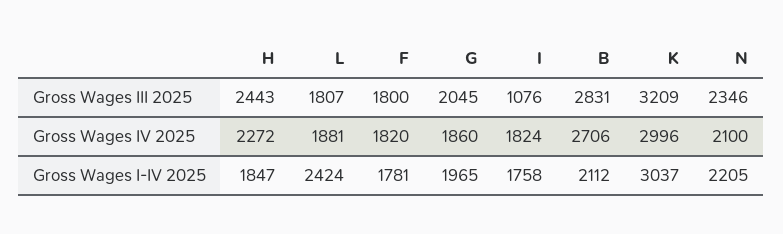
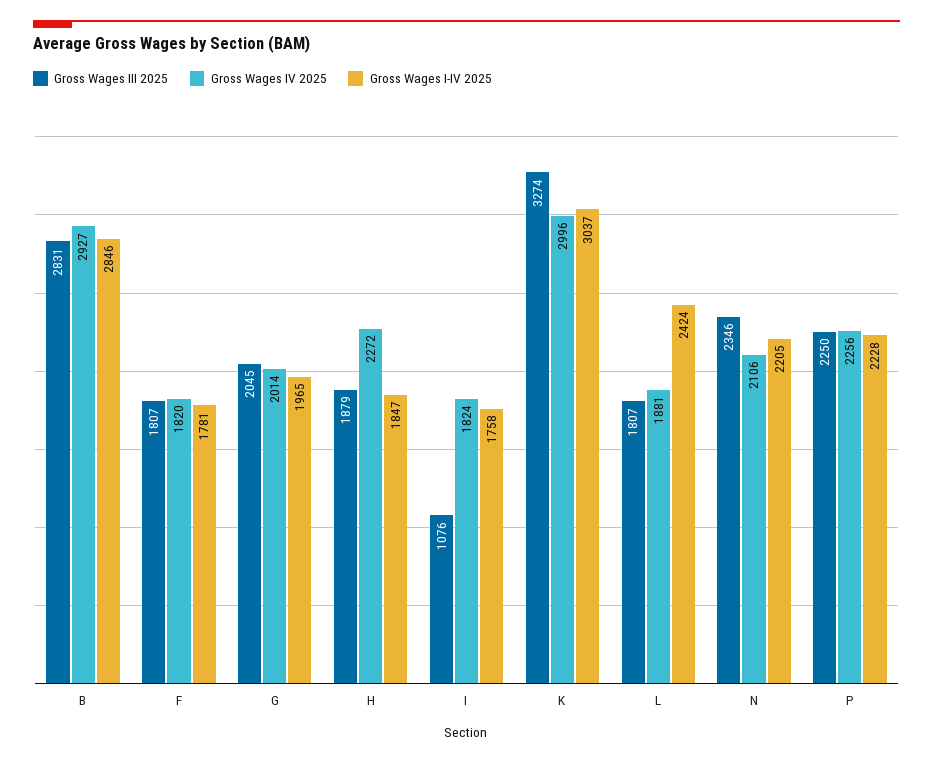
Gross Wages III 2025, H: 2443 -> 1879
Gross Wages III 2025, F: 1800 -> 1807
Gross Wages III 2025, K: 3209 -> 3274
Gross Wages IV 2025, G: 1860 -> 2014
Gross Wages IV 2025, B: 2706 -> 2927
Gross Wages IV 2025, N: 2100 -> 2106
Gross Wages I-IV 2025, B: 2112 -> 2846
Gross Wages III 2025, P: none -> 2250
Gross Wages IV 2025, P: none -> 2256
Gross Wages I-IV 2025, P: none -> 2228

